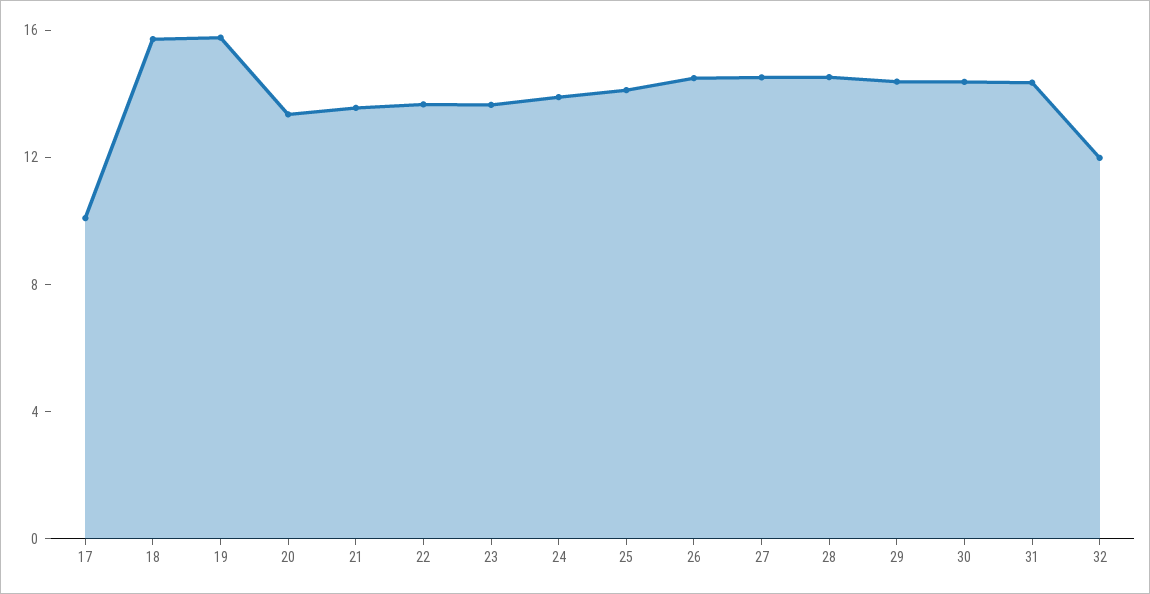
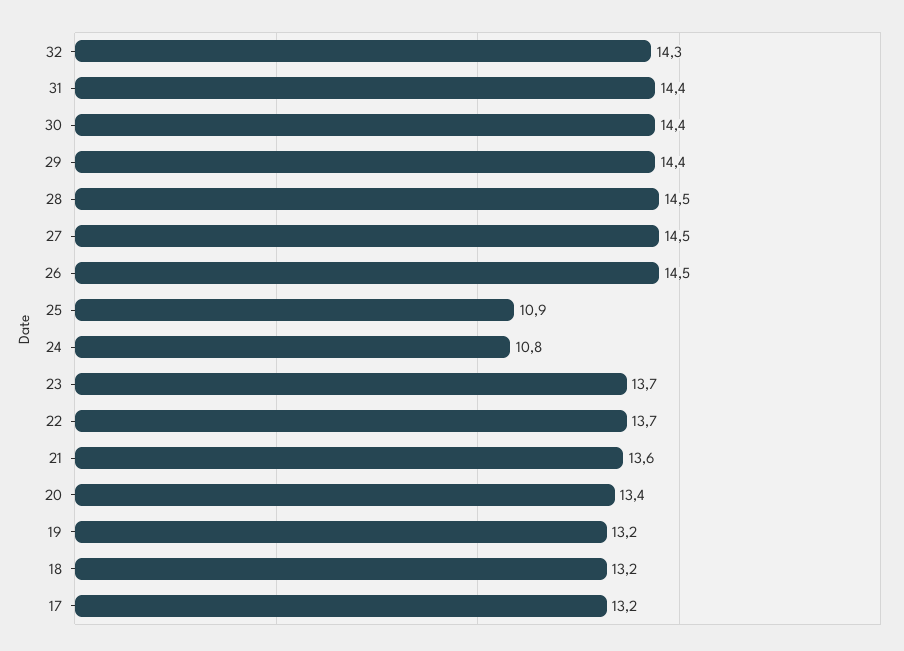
17: 10 -> 13.2
18: 16 -> 13.2
19: 16 -> 13.2
24: 14 -> 10.8
25: 14 -> 10.9
32: 12 -> 14.3

